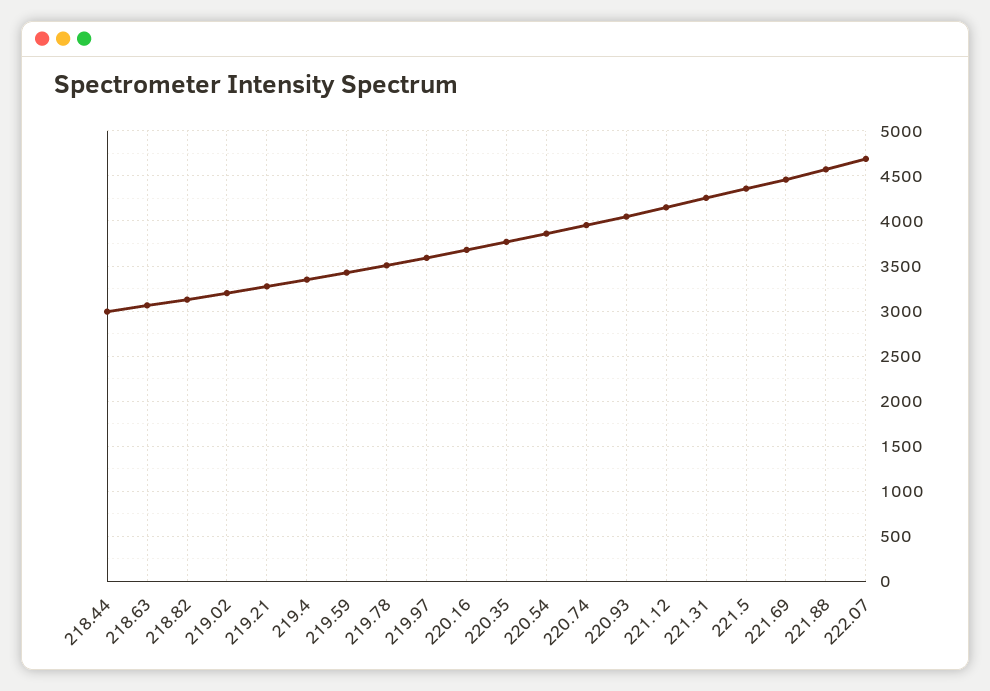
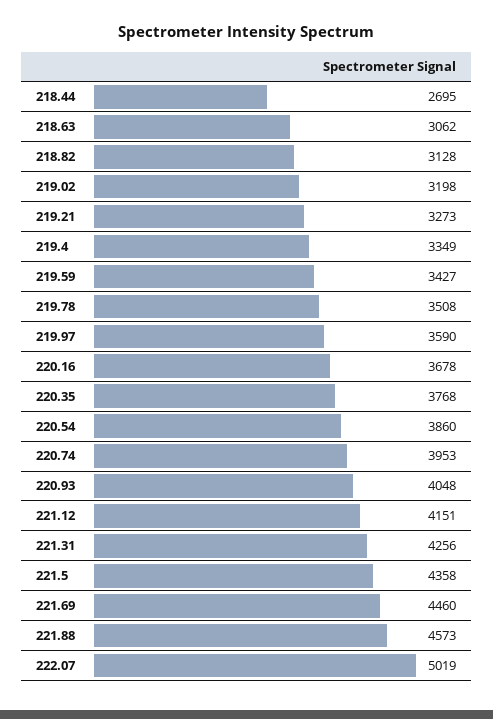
218.44: 3000 -> 2695
222.07: 4700 -> 5019

